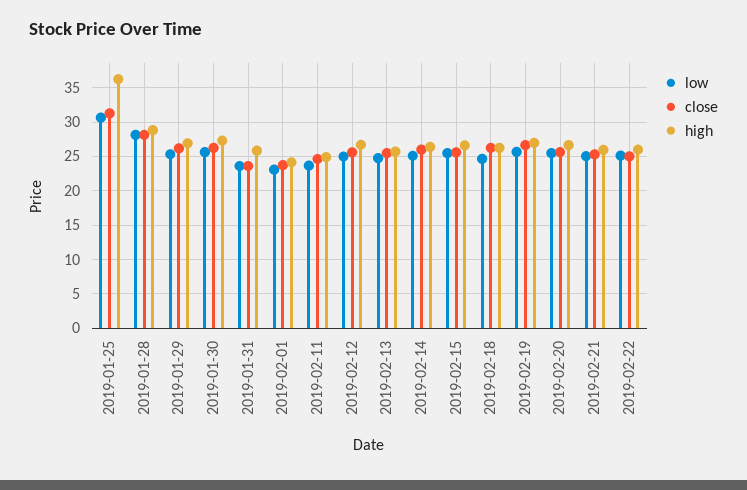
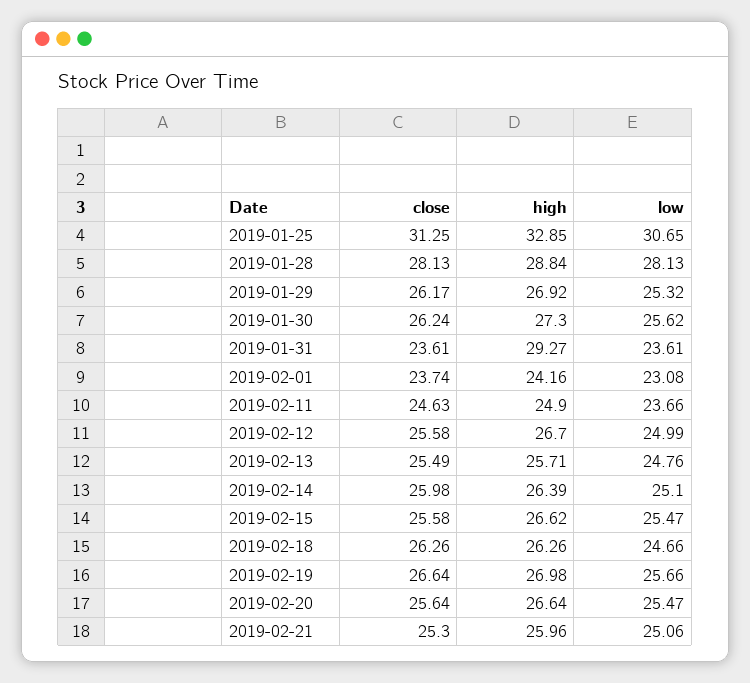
high, 2019-01-25: 36 -> 32.85
high, 2019-01-31: 26 -> 29.27
low, 2019-02-22: 25 -> none
close, 2019-02-22: 25 -> none
high, 2019-02-22: 26 -> none

